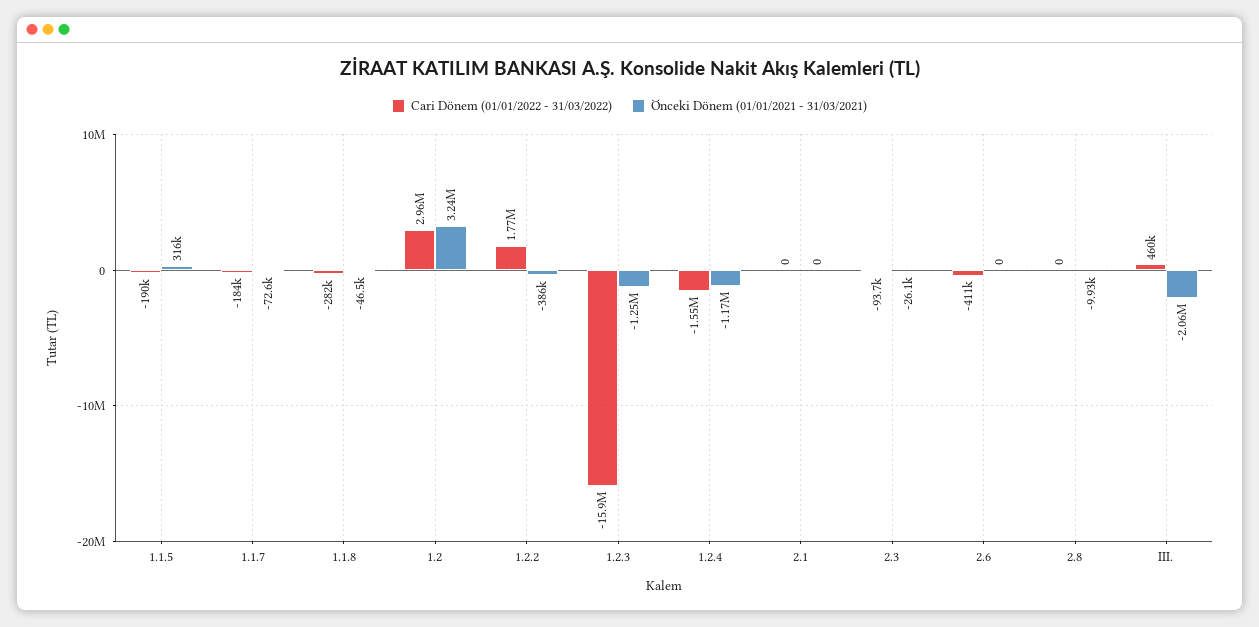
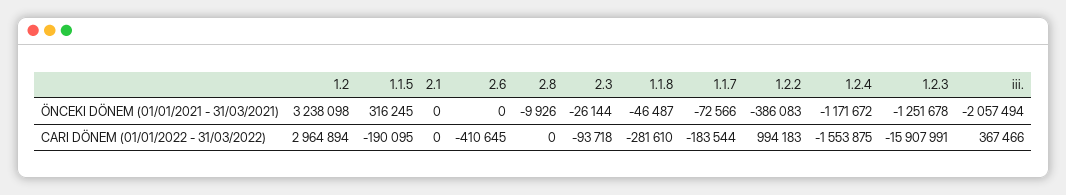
Cari Dönem (01/01/2022 - 31/03/2022), 1.2.2: 1770000 -> 994183
Cari Dönem (01/01/2022 - 31/03/2022), III.: 460000 -> 367466

